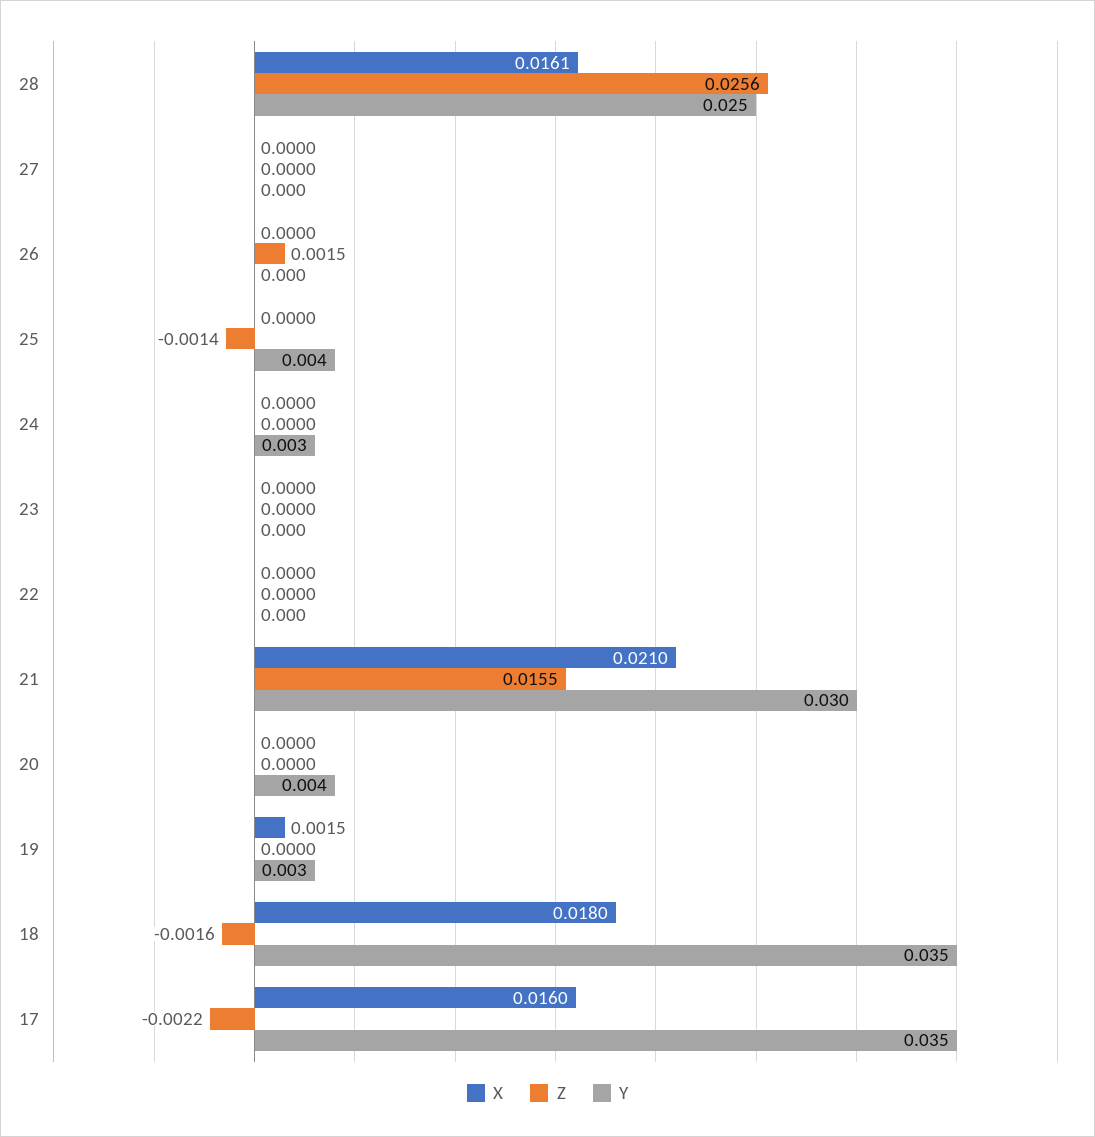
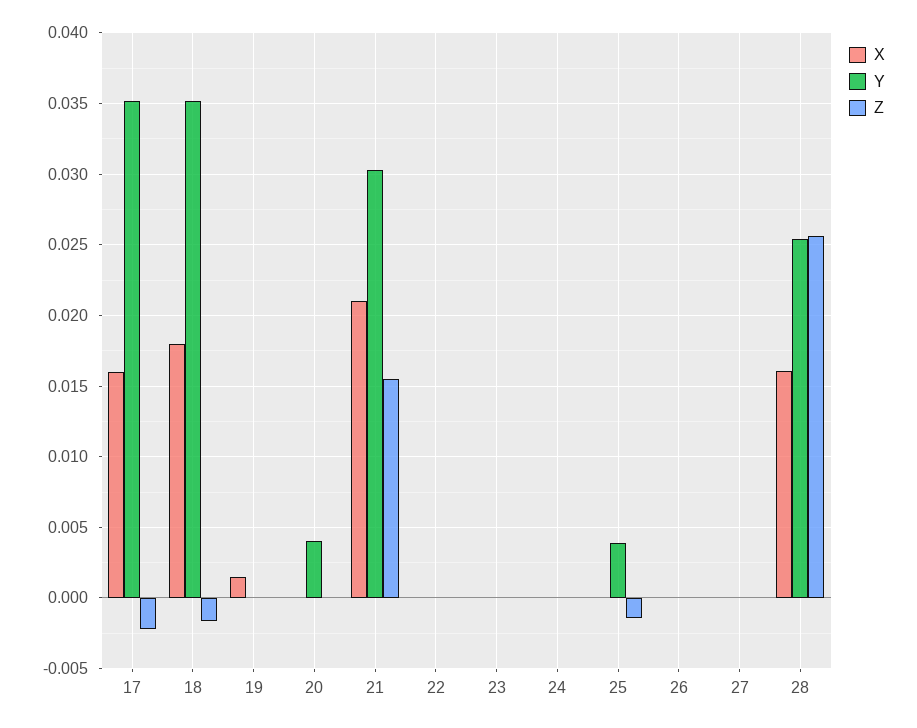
Z, 26: 0.0015 -> 0
Y, 24: 0.003 -> 0
Y, 19: 0.003 -> 0

